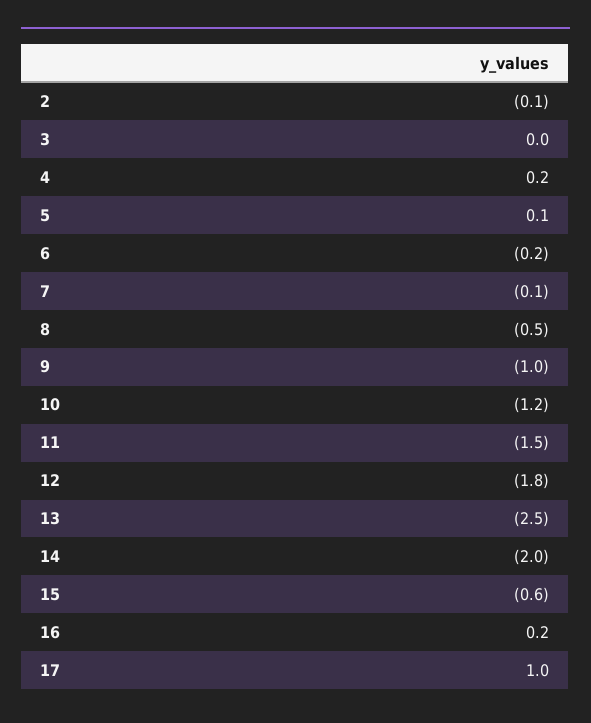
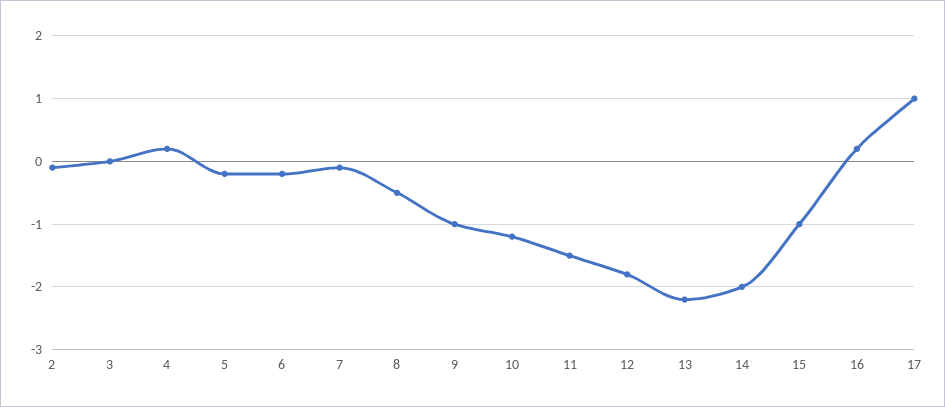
5: 0.1 -> -0.2
13: -2.5 -> -2.2
15: -0.6 -> -1

